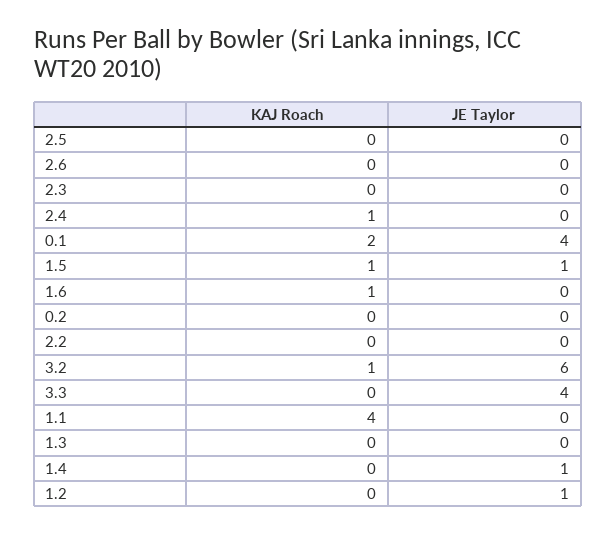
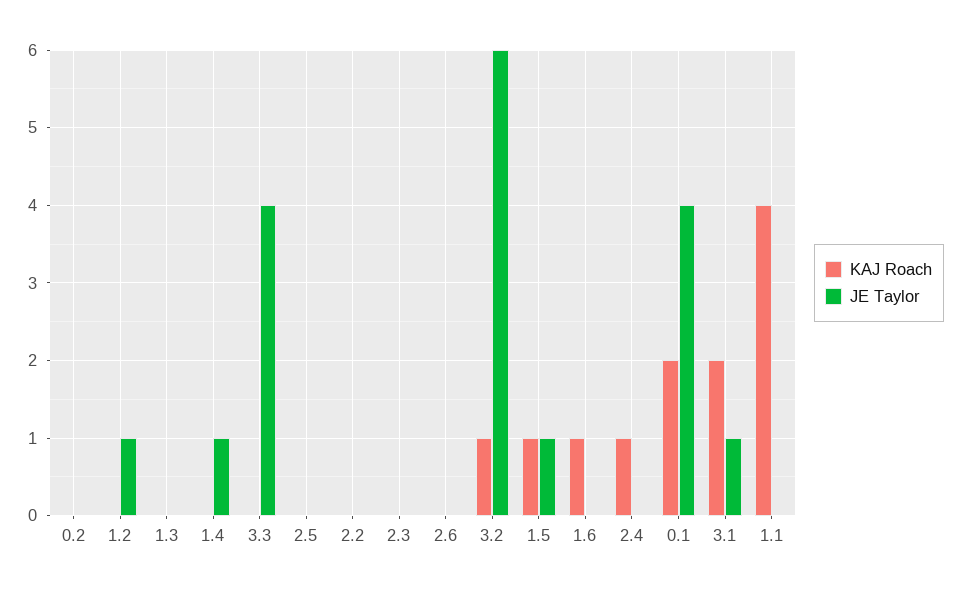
KAJ Roach, 3.1: none -> 2
JE Taylor, 3.1: none -> 1

